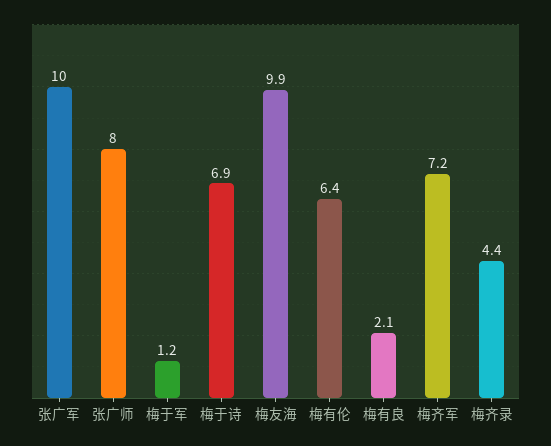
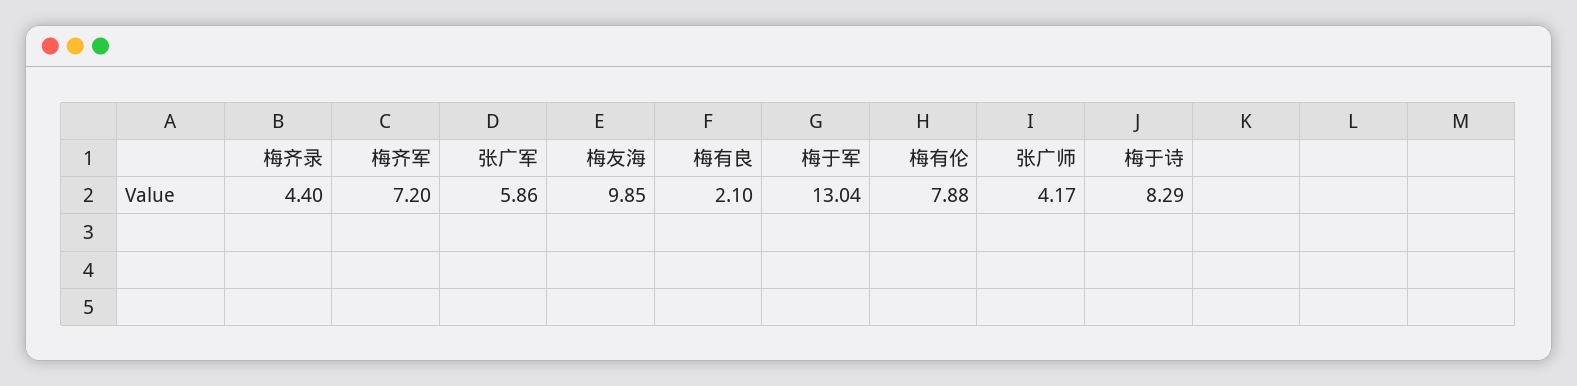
张广军: 10 -> 5.86
张广师: 8 -> 4.17
梅于军: 1.2 -> 13.04
梅于诗: 6.9 -> 8.29
梅有伦: 6.4 -> 7.88

